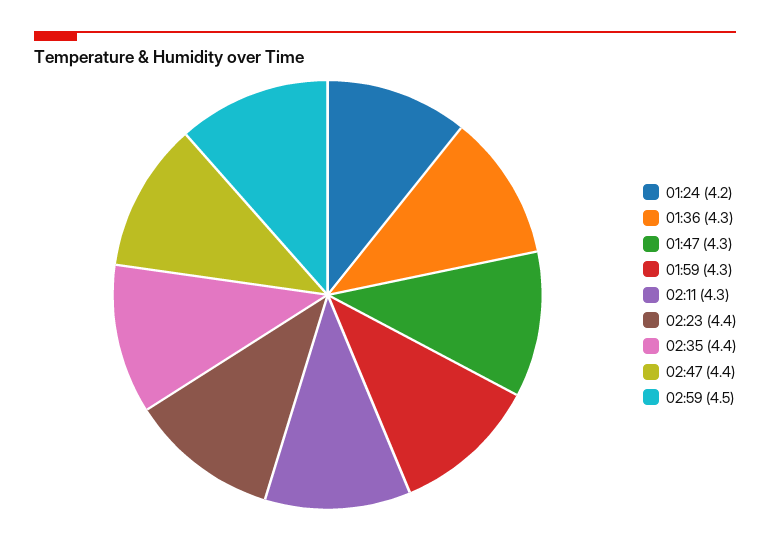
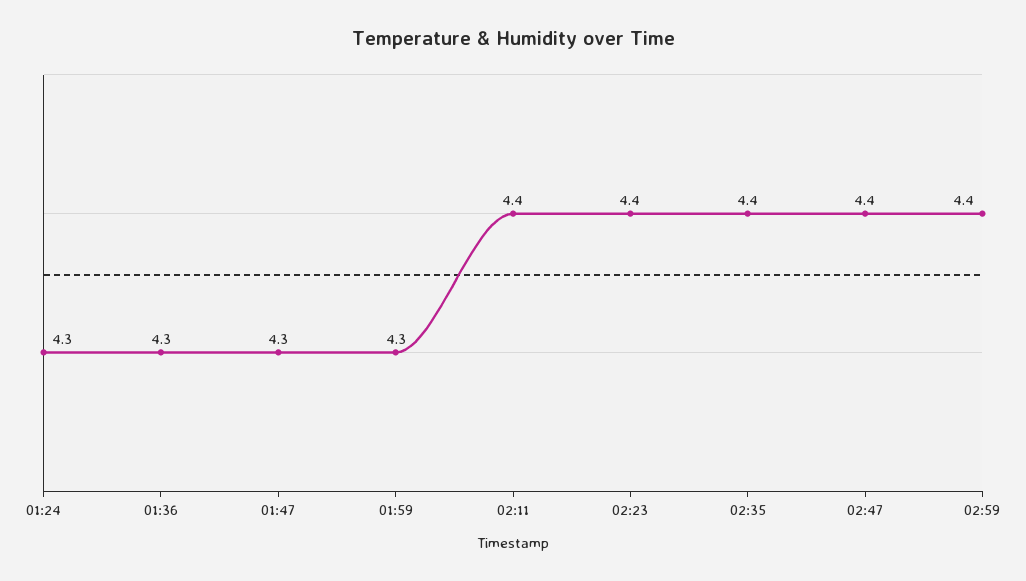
01:24: 4.2 -> 4.3
02:11: 4.3 -> 4.4
02:59: 4.5 -> 4.4

